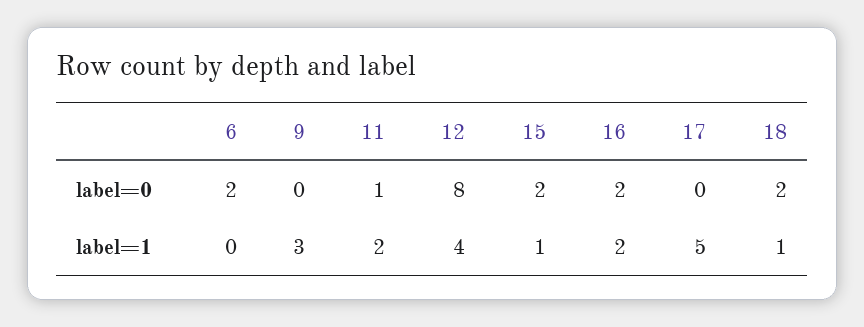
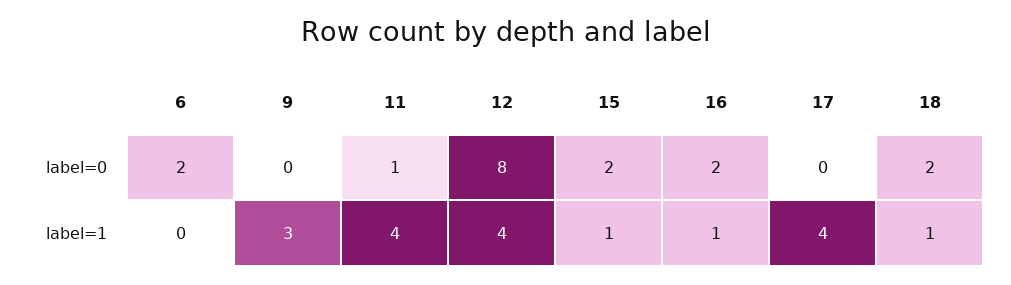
11, label=1: 2 -> 4
16, label=1: 2 -> 1
17, label=1: 5 -> 4

